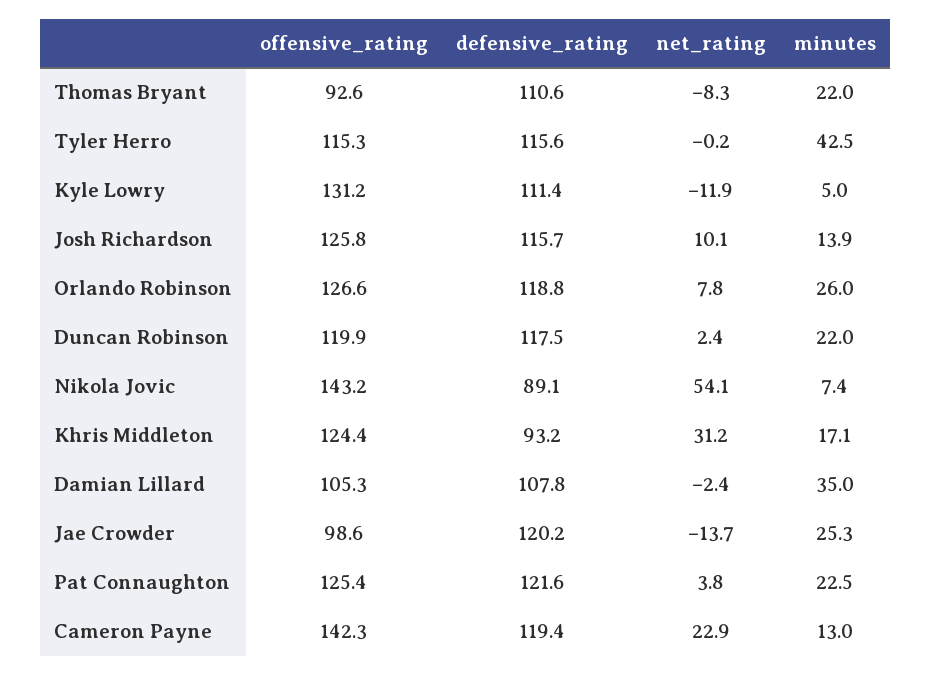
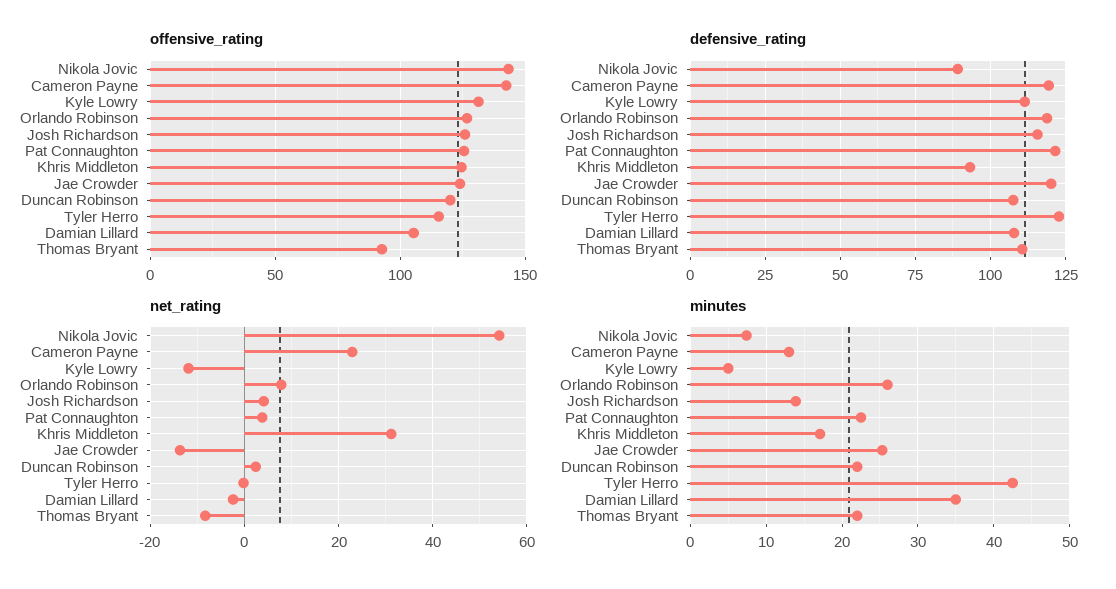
defensive_rating, Tyler Herro: 115.6 -> 122.5
net_rating, Josh Richardson: 10.1 -> 4
defensive_rating, Duncan Robinson: 117.5 -> 107.5
offensive_rating, Jae Crowder: 98.6 -> 125

